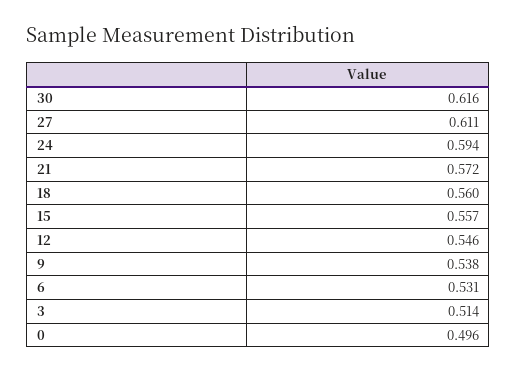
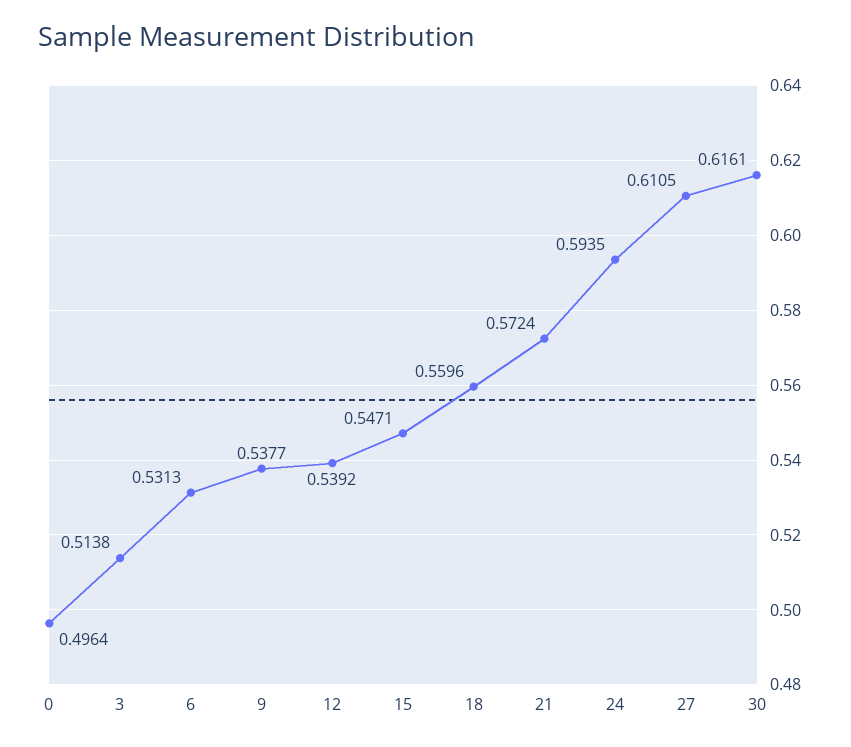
15: 0.557 -> 0.5471
12: 0.546 -> 0.5392

